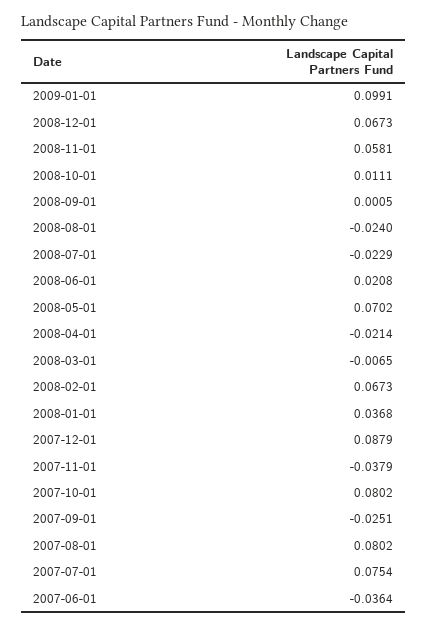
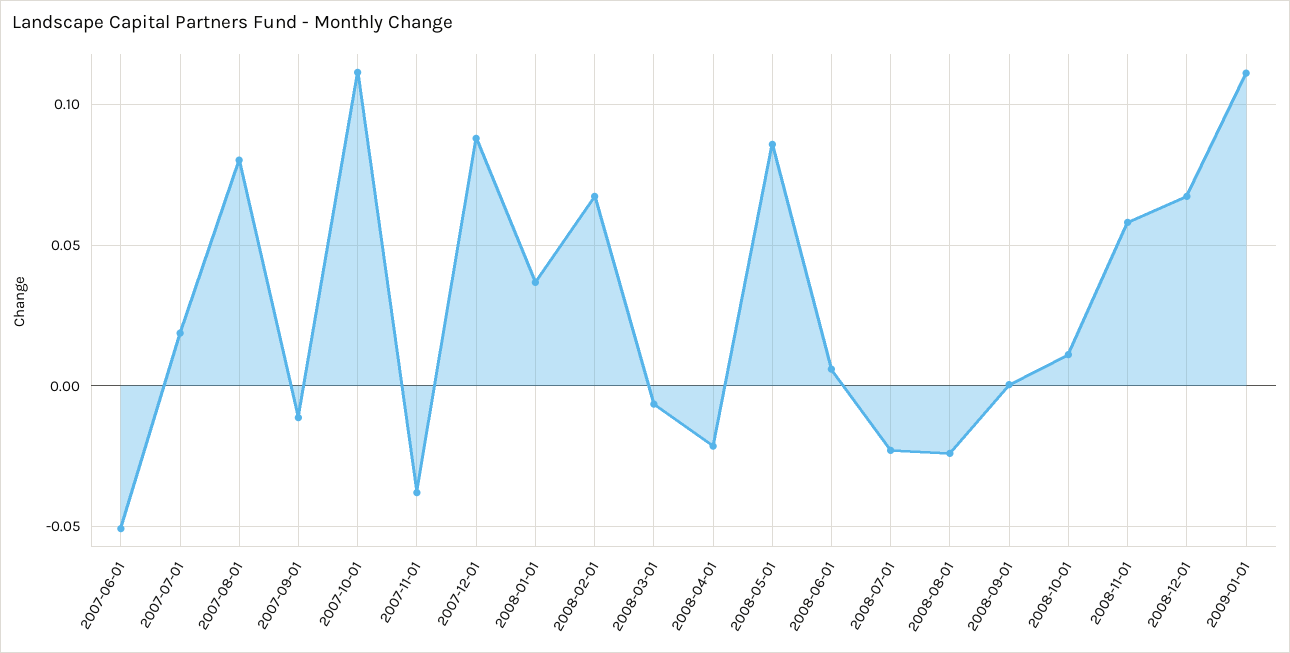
2009-01-01: 0.0991 -> 0.11
2008-06-01: 0.0208 -> 0.005
2008-05-01: 0.0702 -> 0.085
2007-10-01: 0.0802 -> 0.11
2007-09-01: -0.0251 -> -0.01
2007-07-01: 0.0754 -> 0.02
2007-06-01: -0.0364 -> -0.05

